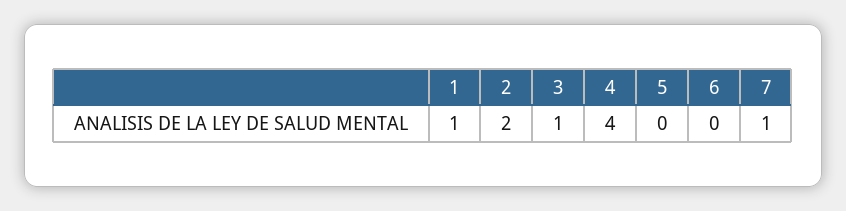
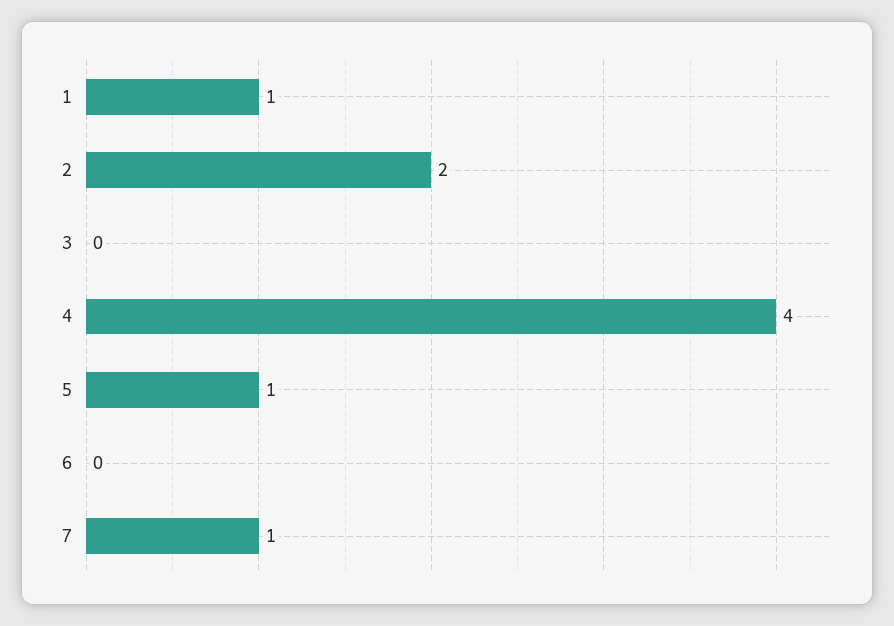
3: 1 -> 0
5: 0 -> 1

